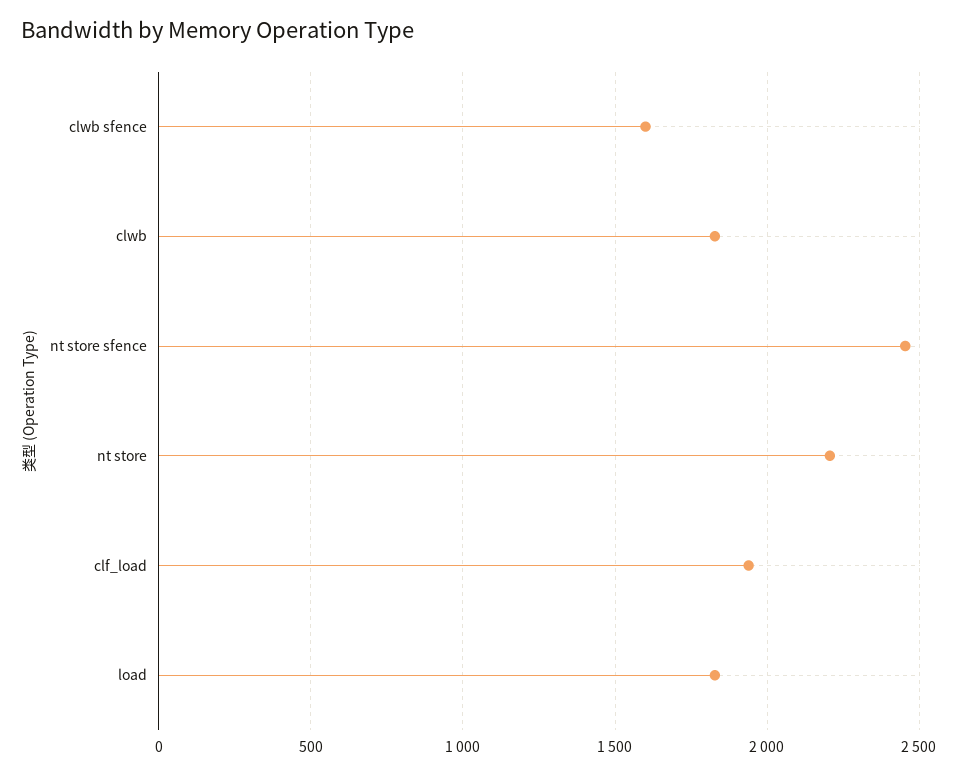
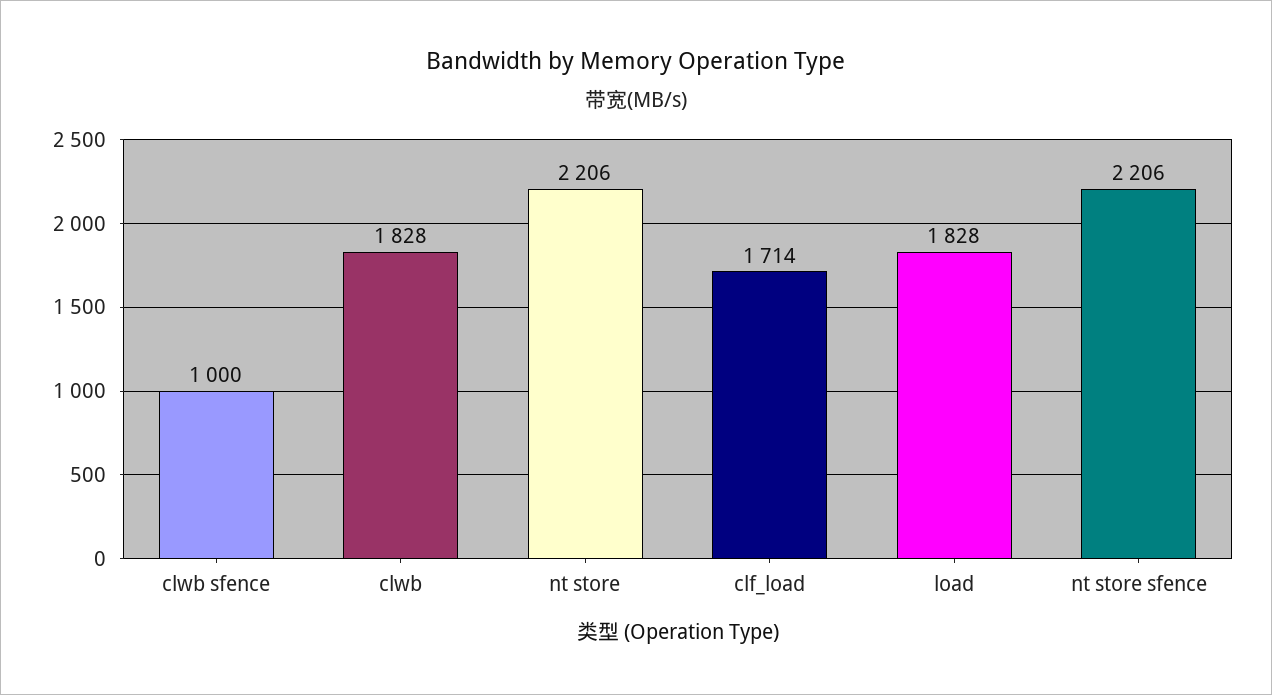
clwb sfence: 1600 -> 1000
nt store sfence: 2450 -> 2206
clf_load: 1950 -> 1714

